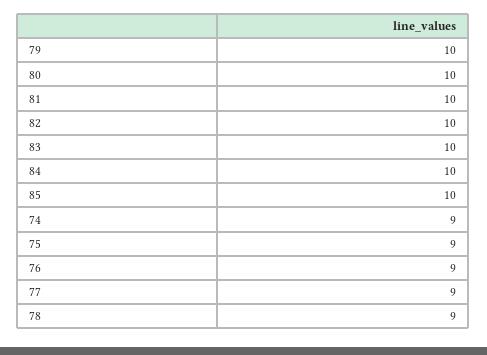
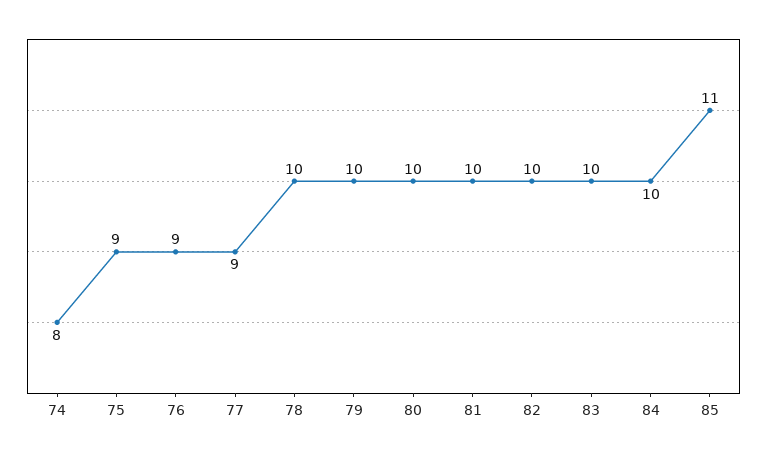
85: 10 -> 11
74: 9 -> 8
78: 9 -> 10

